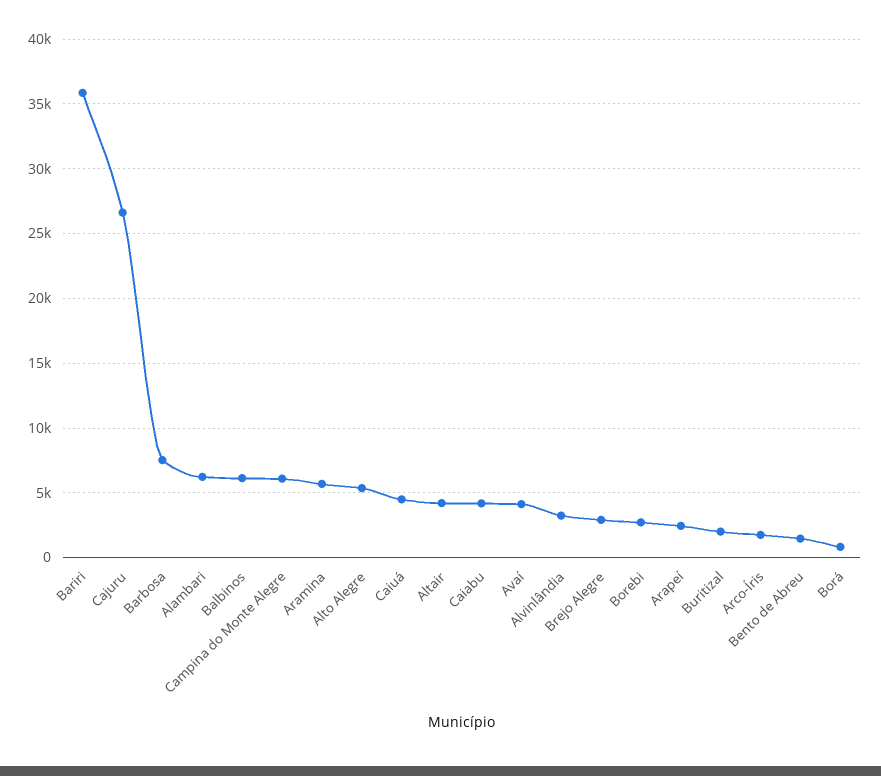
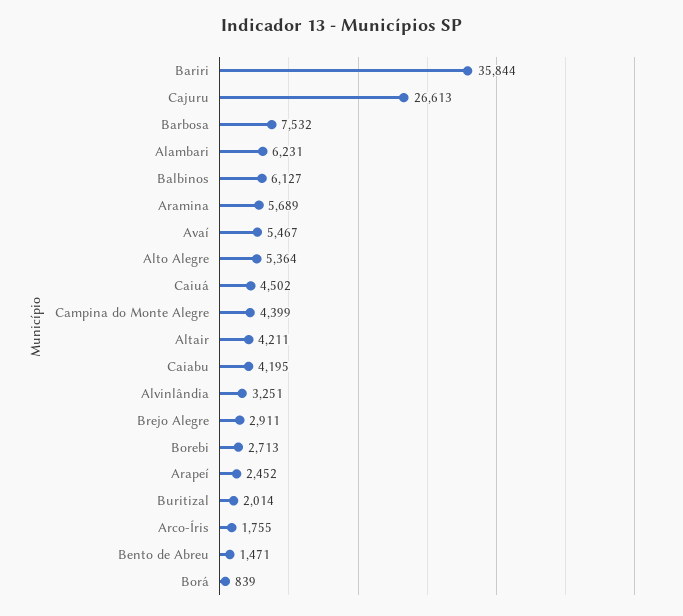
Campina do Monte Alegre: 6000 -> 4399
Avaí: 4000 -> 5467

